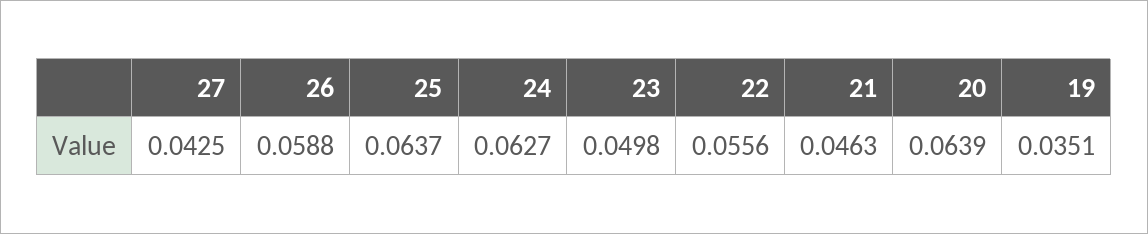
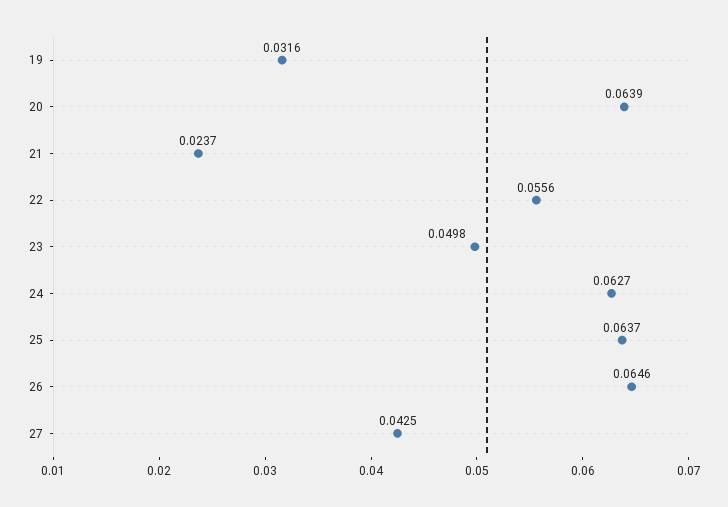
26: 0.0588 -> 0.0646
21: 0.0463 -> 0.0237
19: 0.0351 -> 0.0316

